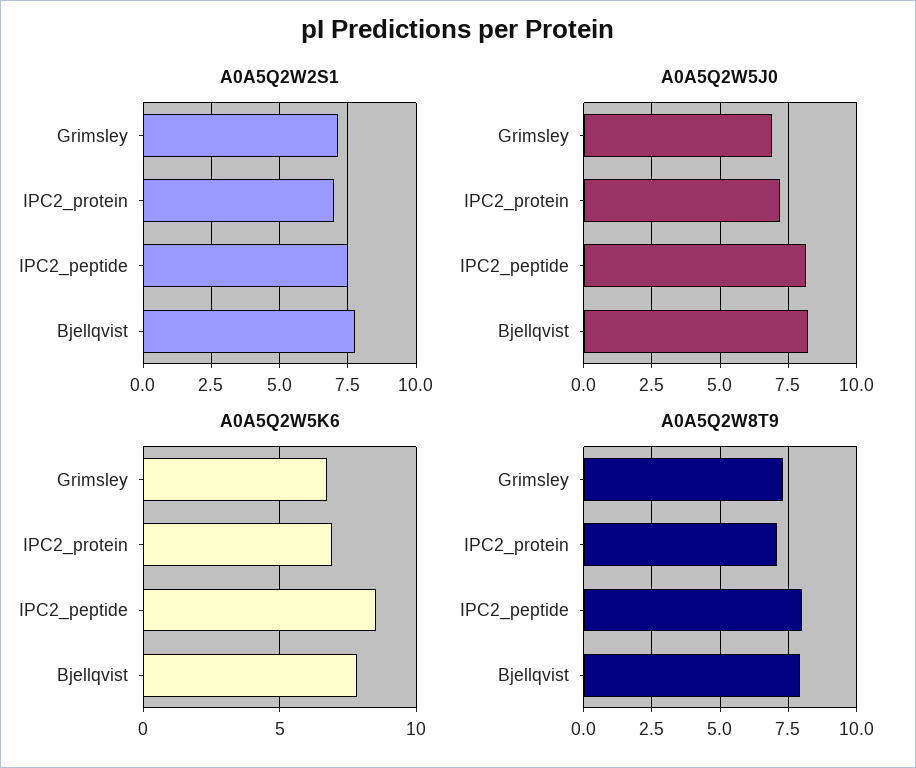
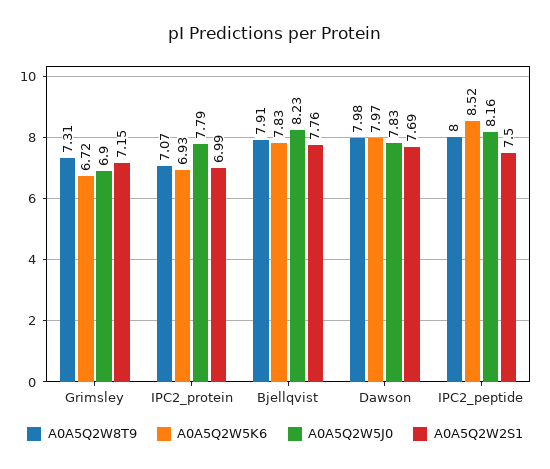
A0A5Q2W5J0, IPC2_protein: 7.25 -> 7.79
A0A5Q2W8T9, Dawson: none -> 7.98
A0A5Q2W5K6, Dawson: none -> 7.97
A0A5Q2W5J0, Dawson: none -> 7.83
A0A5Q2W2S1, Dawson: none -> 7.69

